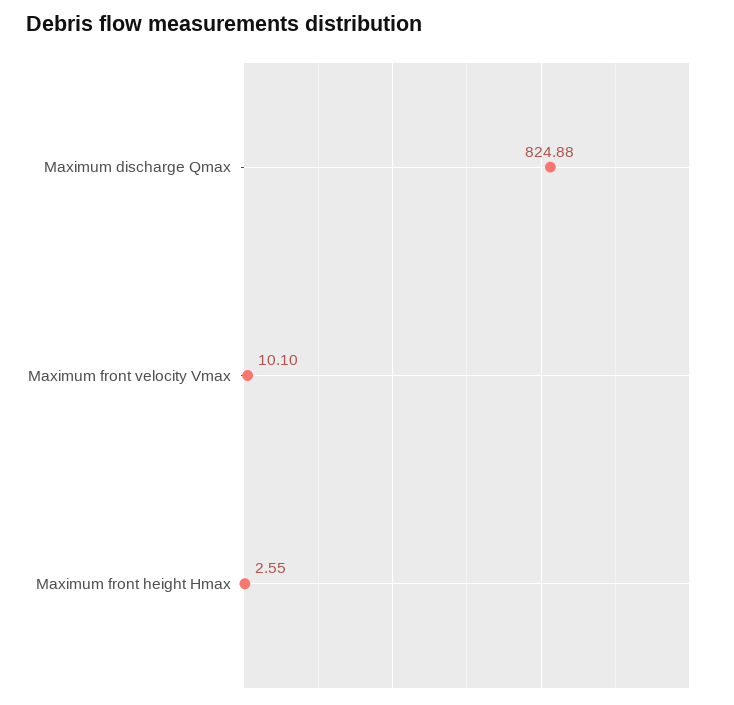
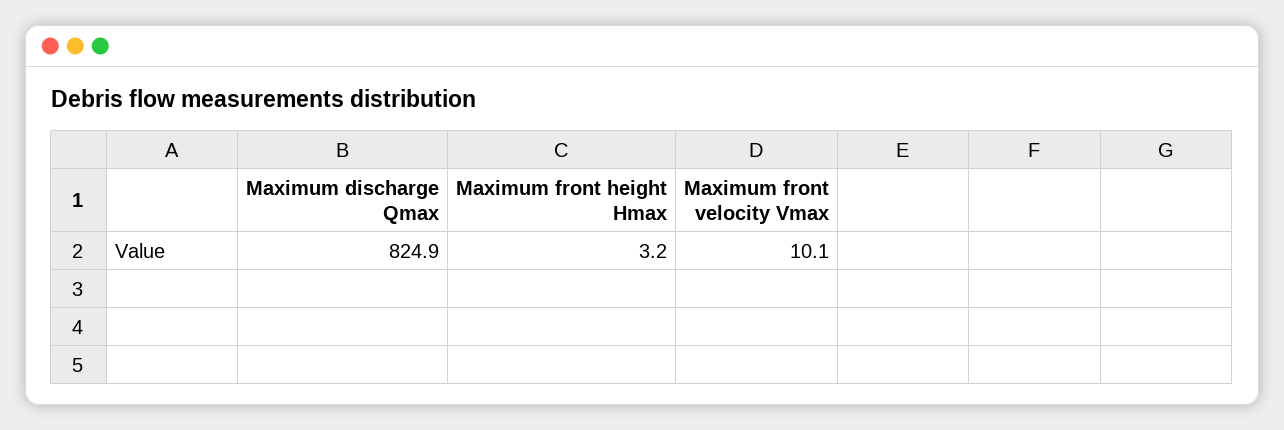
Maximum front height Hmax: 2.55 -> 3.2

